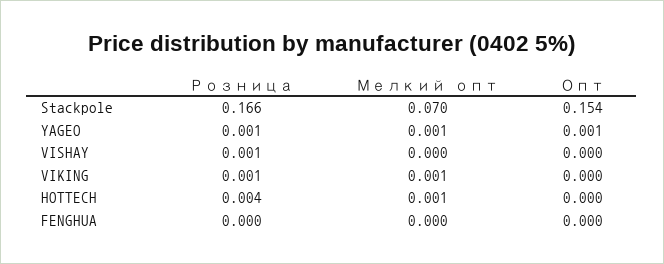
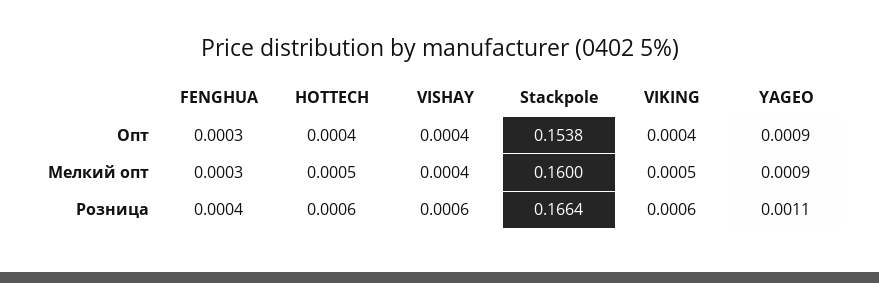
Мелкий опт, Stackpole: 0.07 -> 0.16
Розница, HOTTECH: 0.004 -> 0.0006

